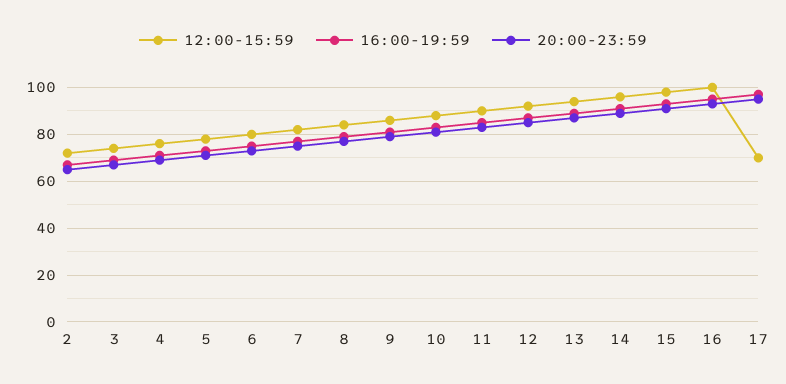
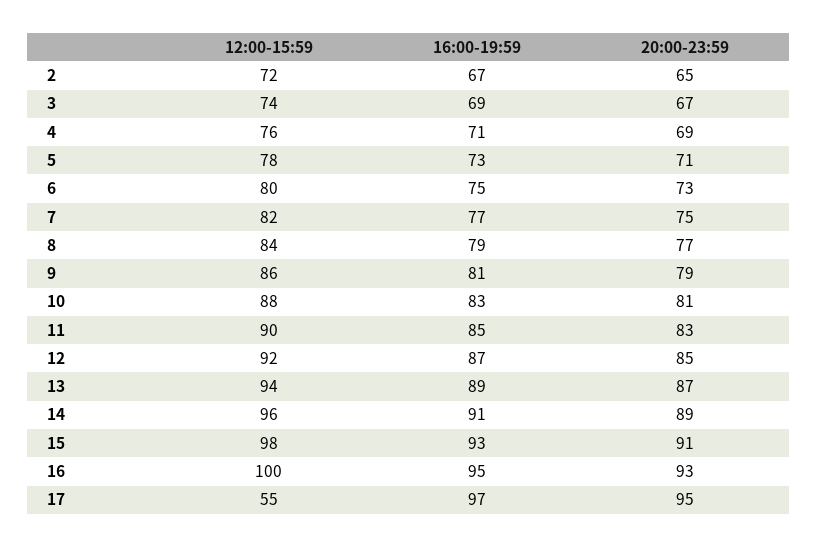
12:00-15:59, 17: 70 -> 55

